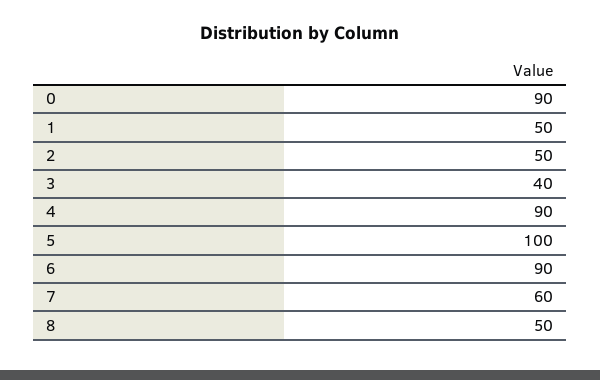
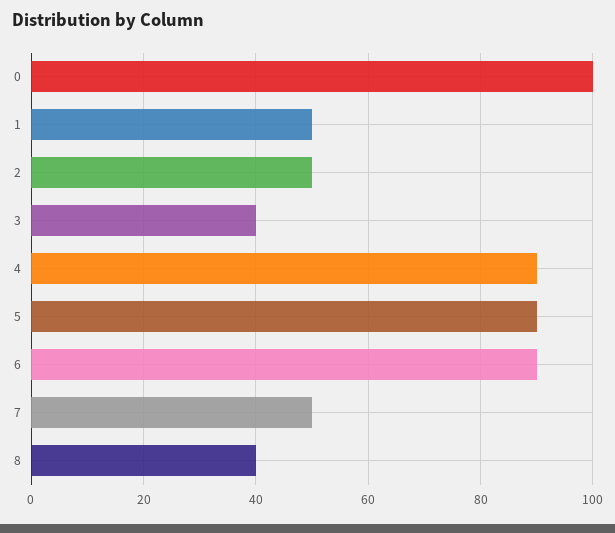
0: 90 -> 100
5: 100 -> 90
7: 60 -> 50
8: 50 -> 40

